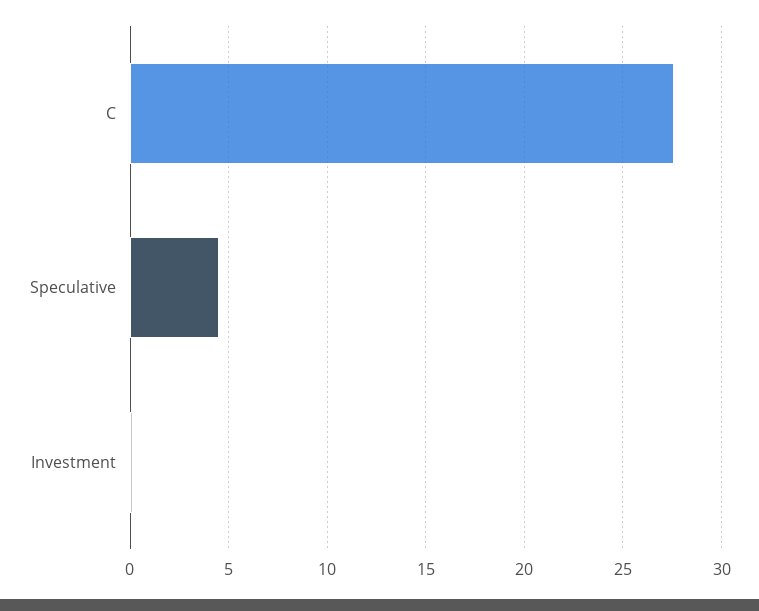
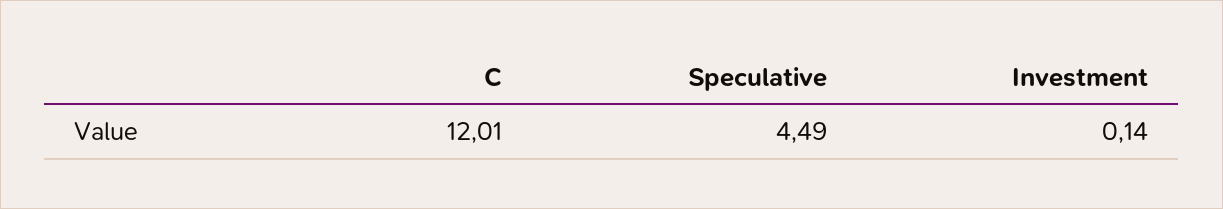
C: 27.5 -> 12.01

